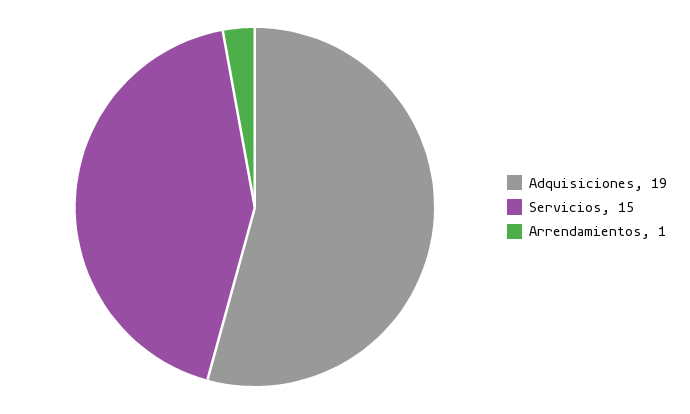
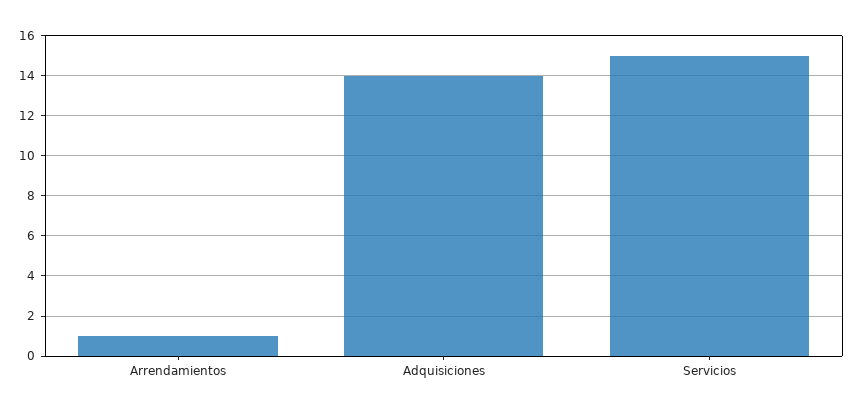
Adquisiciones: 19 -> 14

